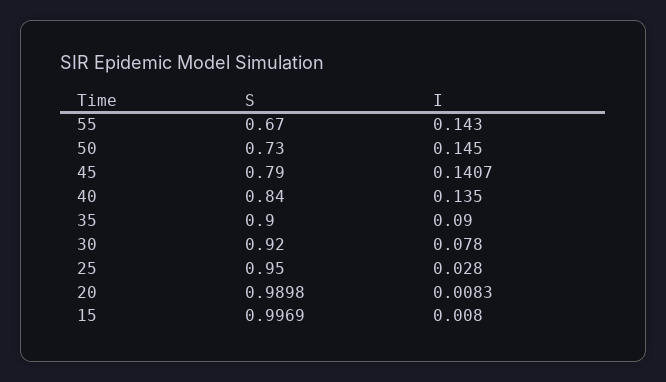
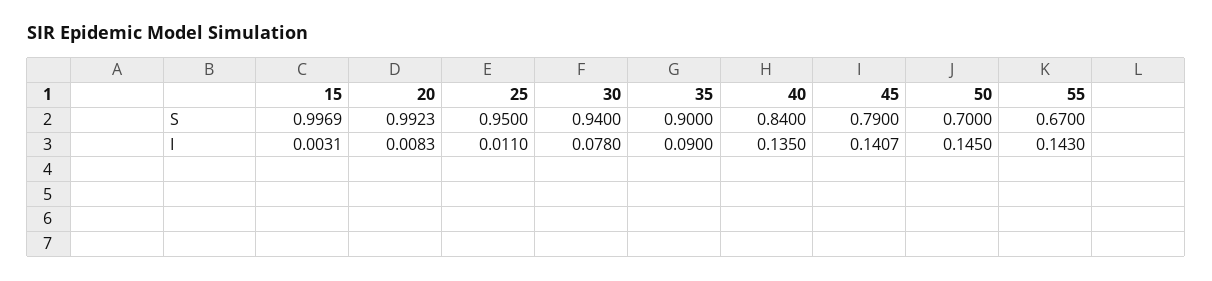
S, 50: 0.73 -> 0.7
S, 30: 0.92 -> 0.94
I, 25: 0.028 -> 0.011
S, 20: 0.9898 -> 0.9923
I, 15: 0.008 -> 0.0031

